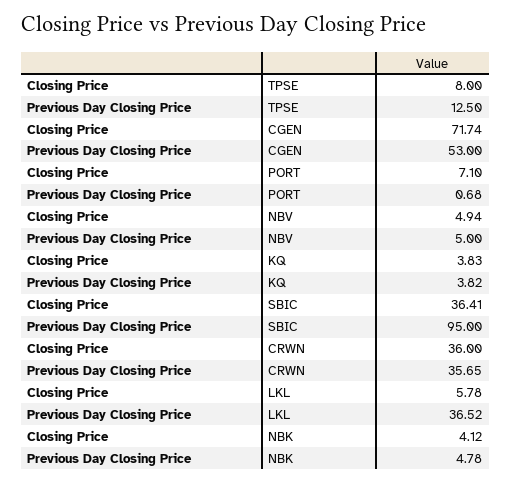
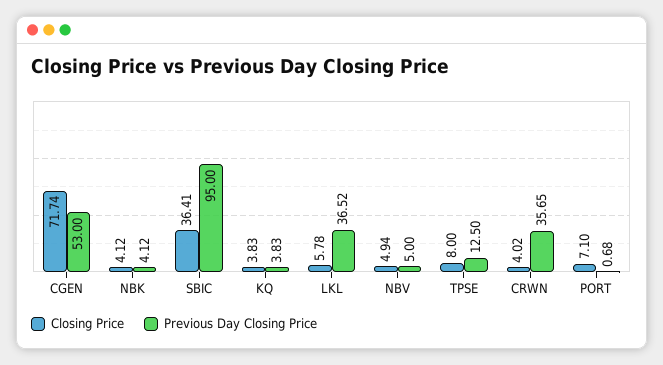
Previous Day Closing Price, KQ: 3.82 -> 3.83
Closing Price, CRWN: 36 -> 4.02
Previous Day Closing Price, NBK: 4.78 -> 4.12

